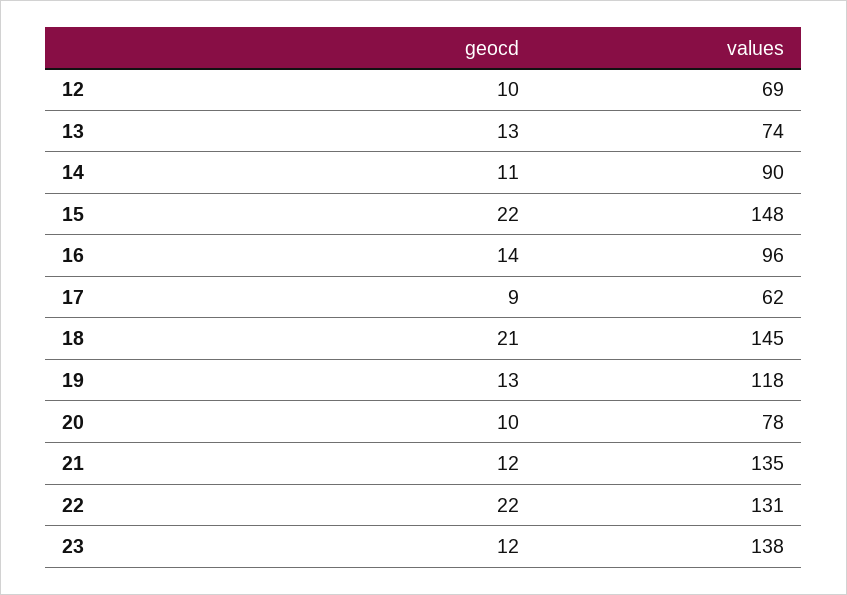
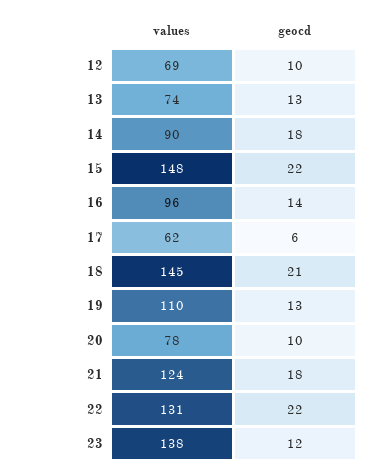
geocd, 14: 11 -> 18
geocd, 17: 9 -> 6
values, 19: 118 -> 110
geocd, 21: 12 -> 18
values, 21: 135 -> 124

